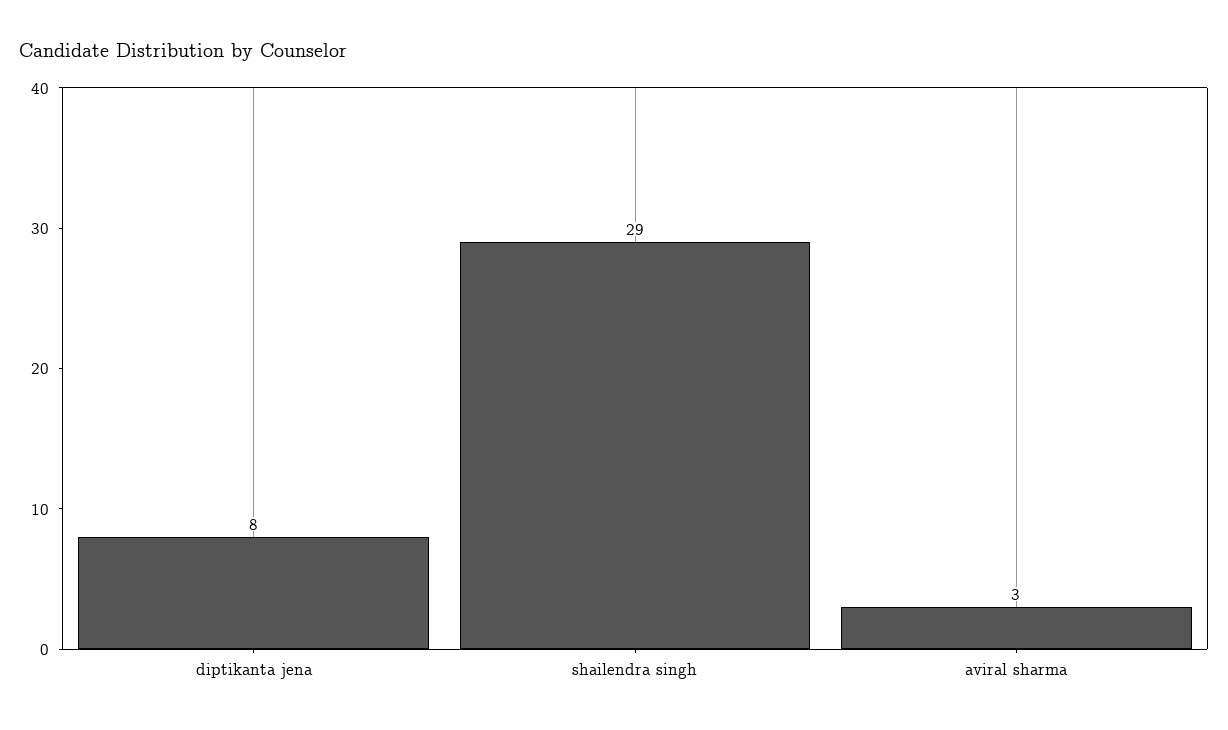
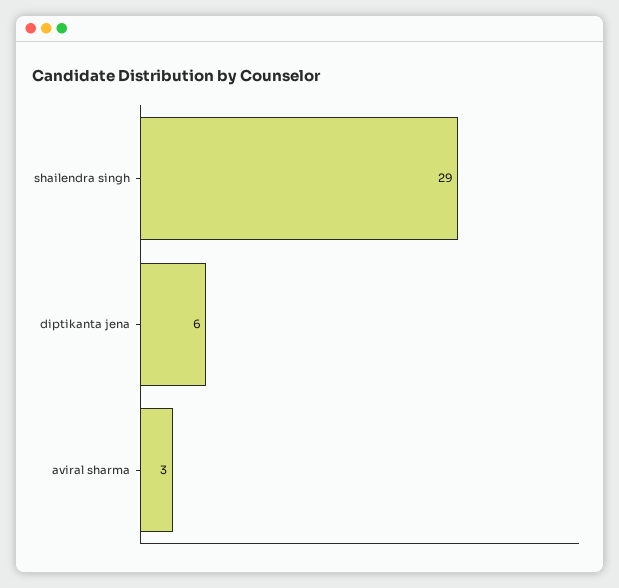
diptikanta jena: 8 -> 6

